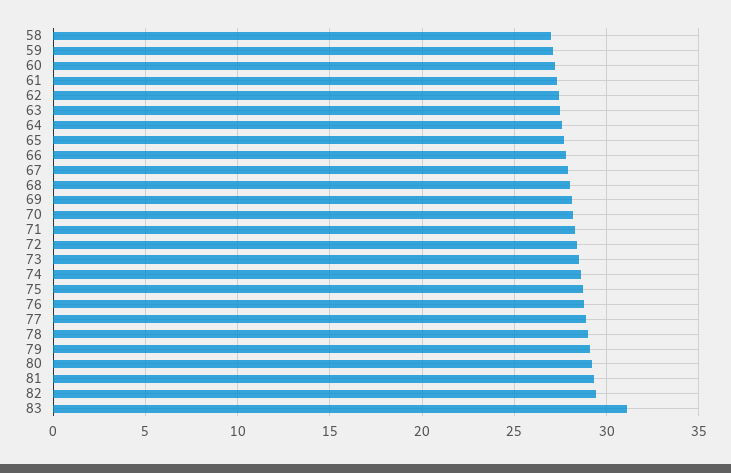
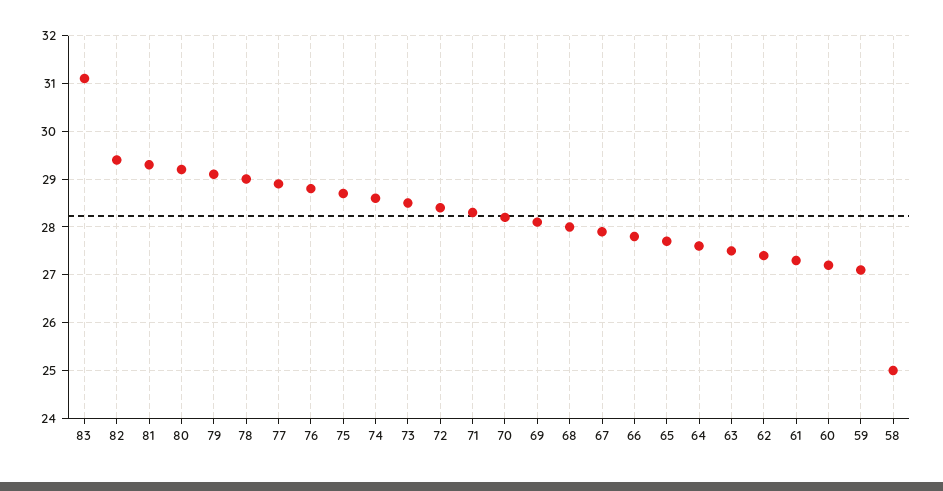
58: 27 -> 25

